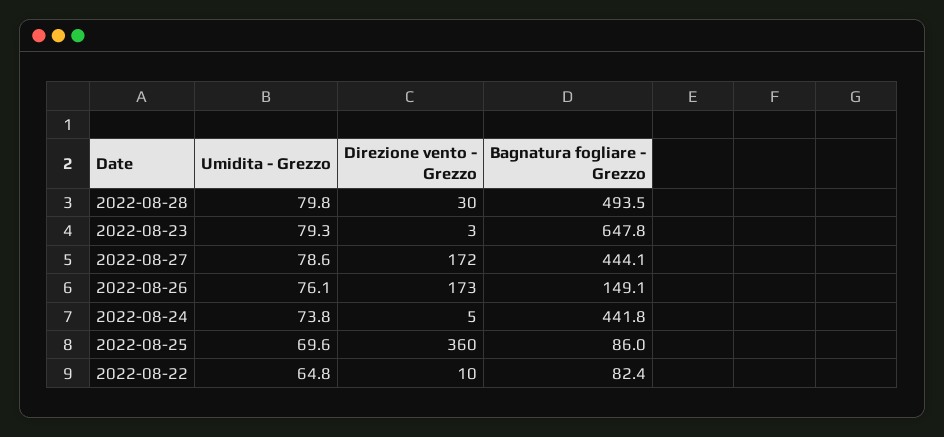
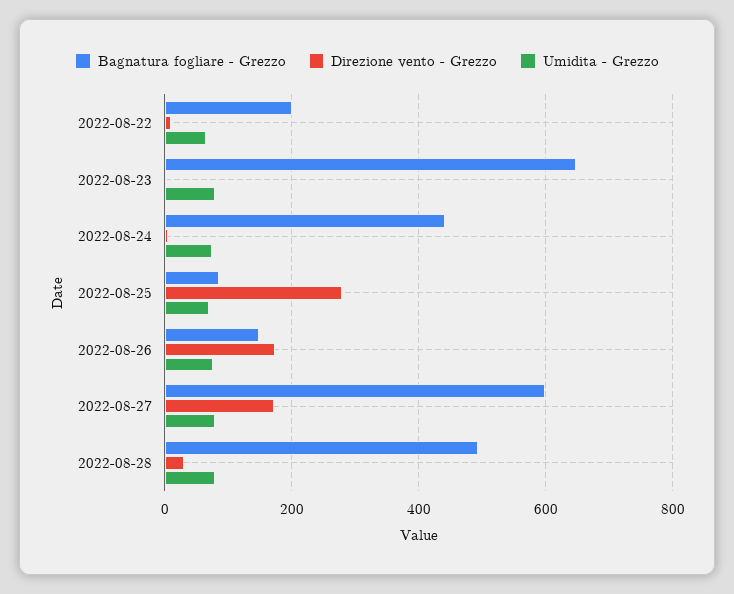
Bagnatura fogliare - Grezzo, 2022-08-27: 444.1 -> 600
Direzione vento - Grezzo, 2022-08-25: 360 -> 280
Bagnatura fogliare - Grezzo, 2022-08-22: 82.4 -> 200

